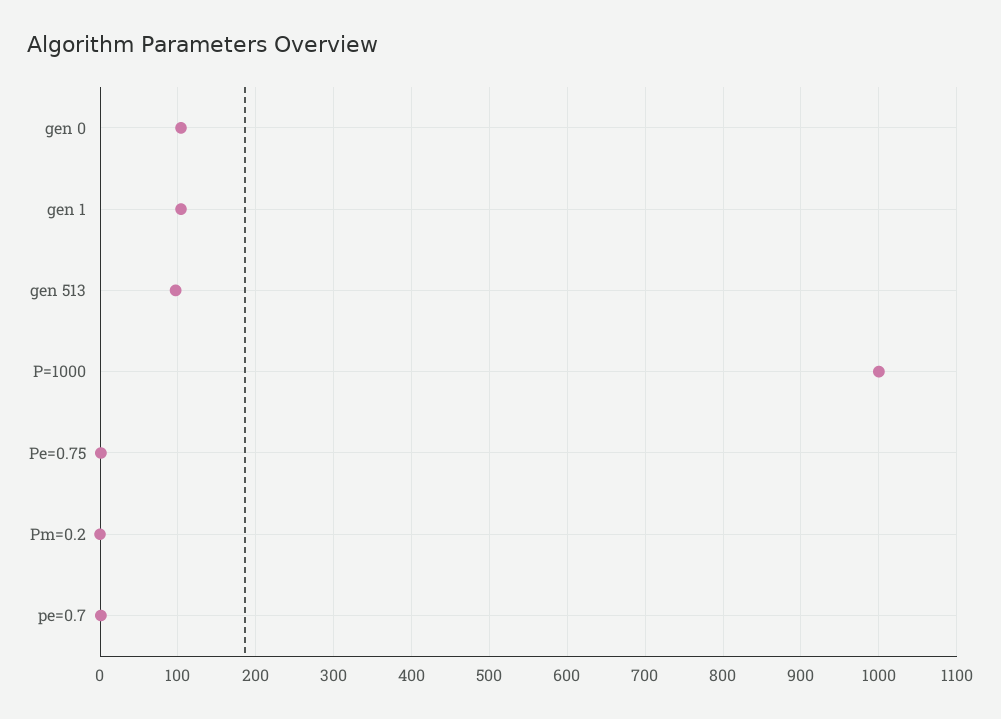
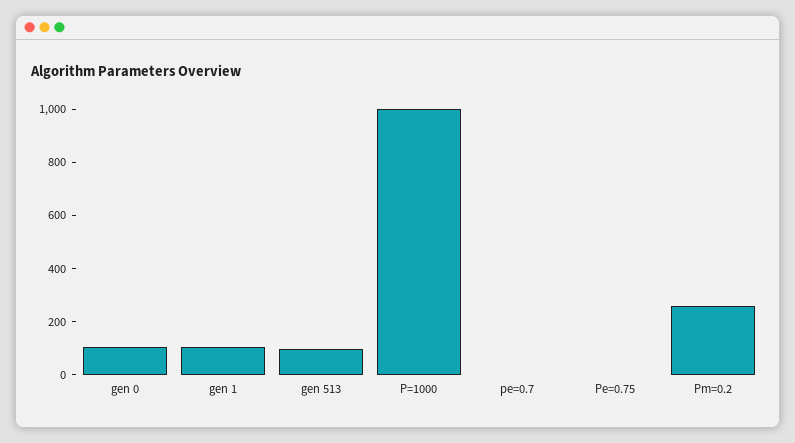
Pm=0.2: 0 -> 250

